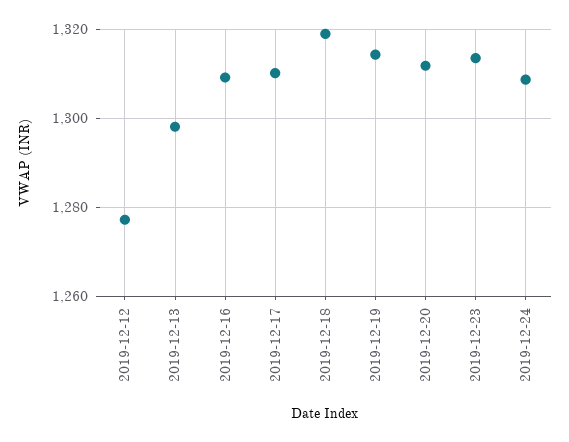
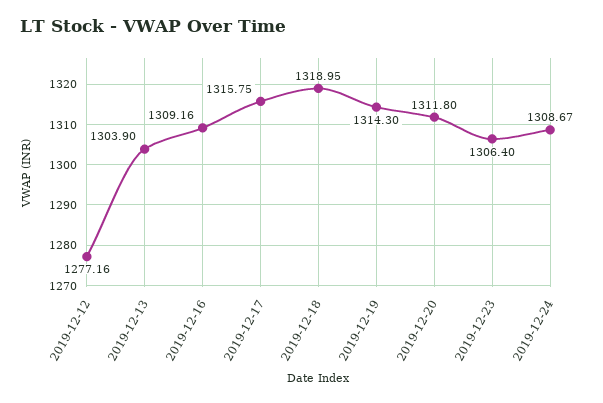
2019-12-13: 1298 -> 1303.9
2019-12-17: 1310 -> 1315.75
2019-12-23: 1314 -> 1306.4

